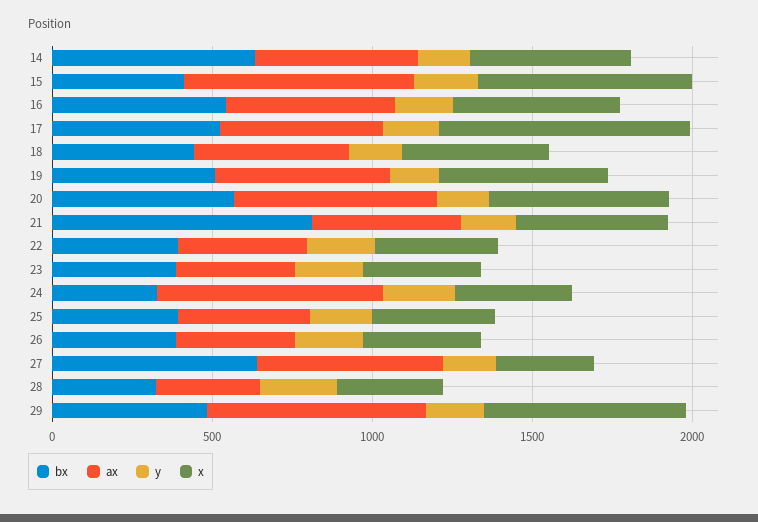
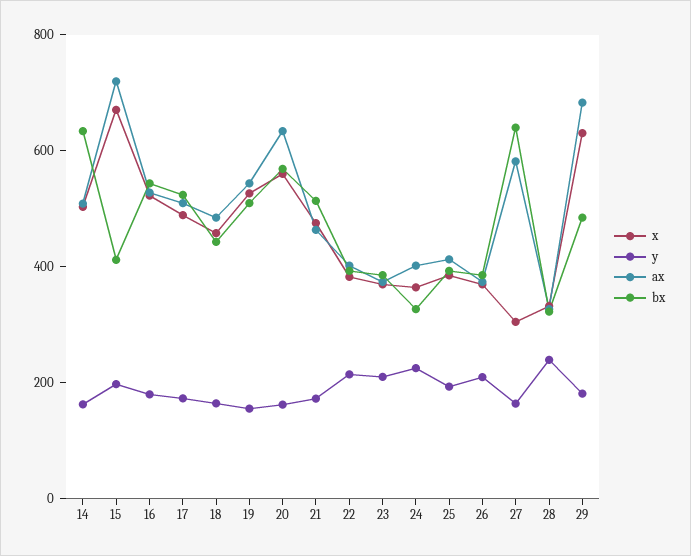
x, 17: 800 -> 500
bx, 21: 800 -> 500
ax, 24: 700 -> 400

